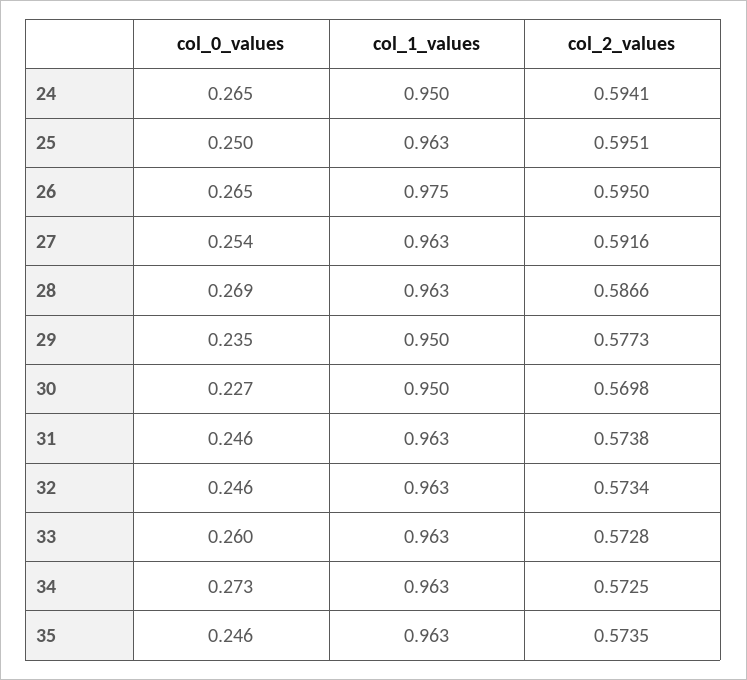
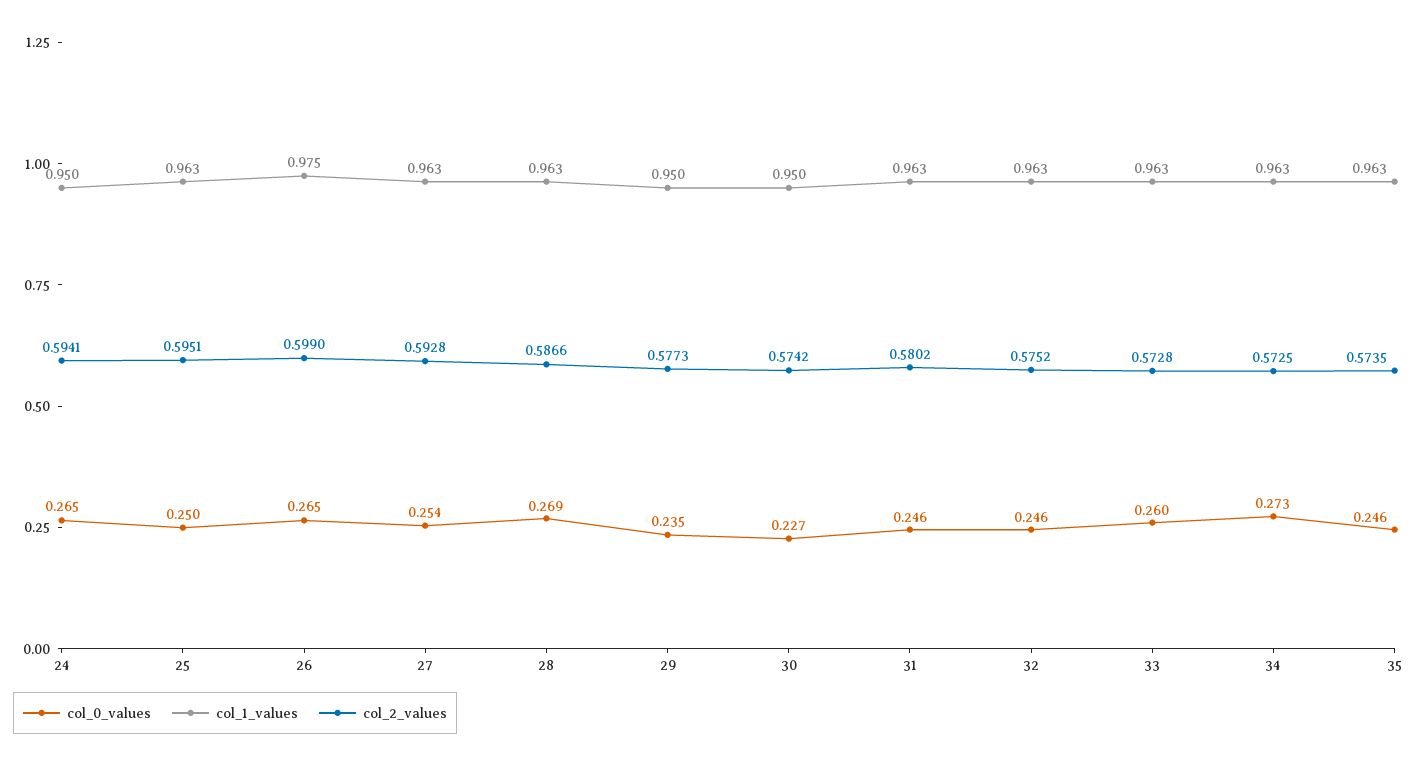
col_2_values, 26: 0.595 -> 0.599
col_2_values, 27: 0.5916 -> 0.5928
col_2_values, 30: 0.5698 -> 0.5742
col_2_values, 31: 0.5738 -> 0.5802
col_2_values, 32: 0.5734 -> 0.5752

